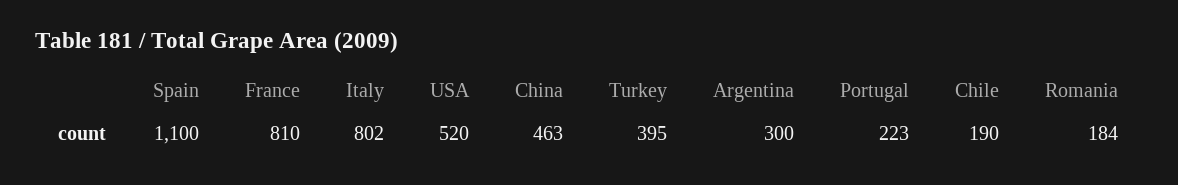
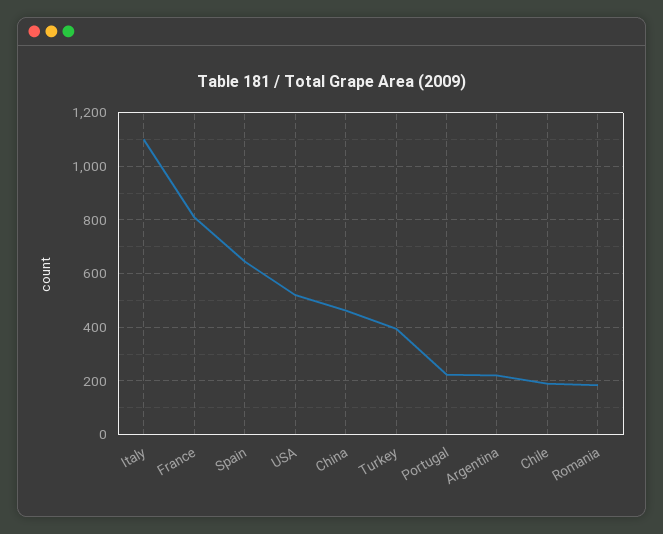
Spain: 1100 -> 650
Italy: 802 -> 1100
Argentina: 300 -> 225

